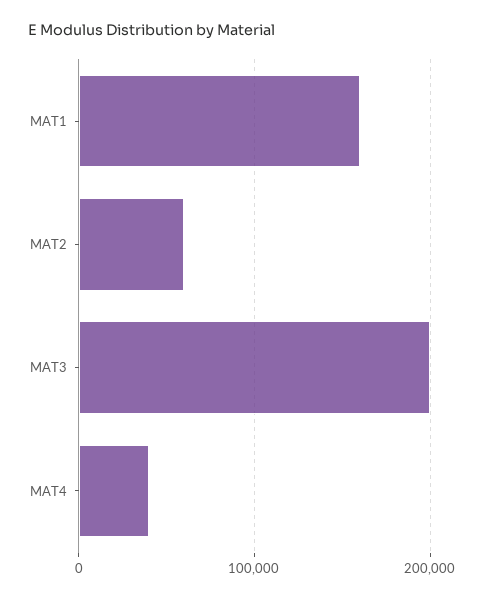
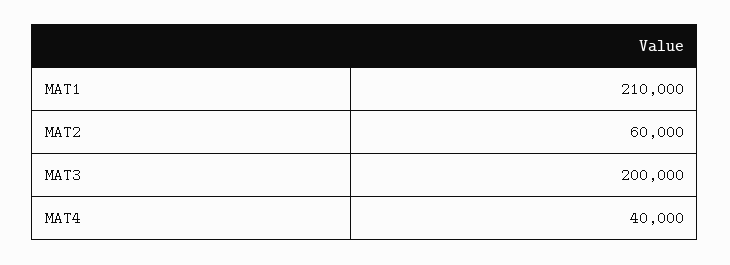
MAT1: 160000 -> 210000

